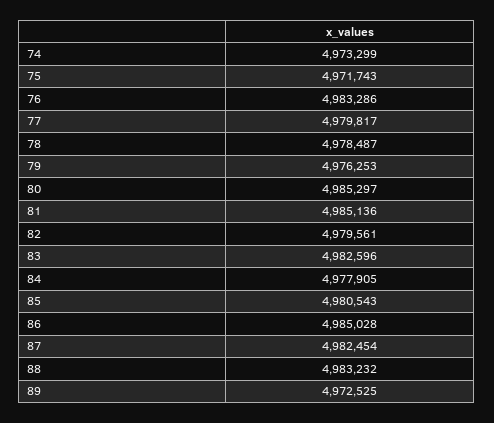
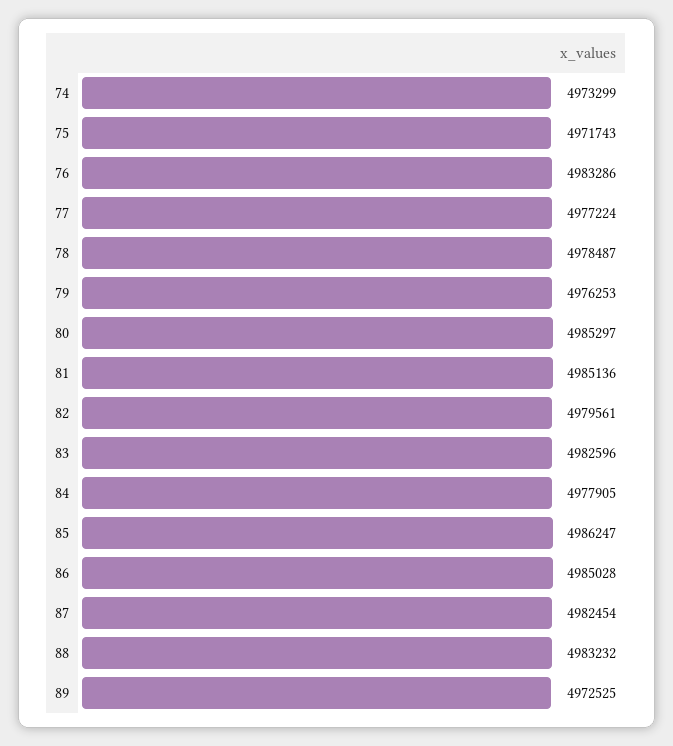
77: 4979817 -> 4977224
85: 4980543 -> 4986247

